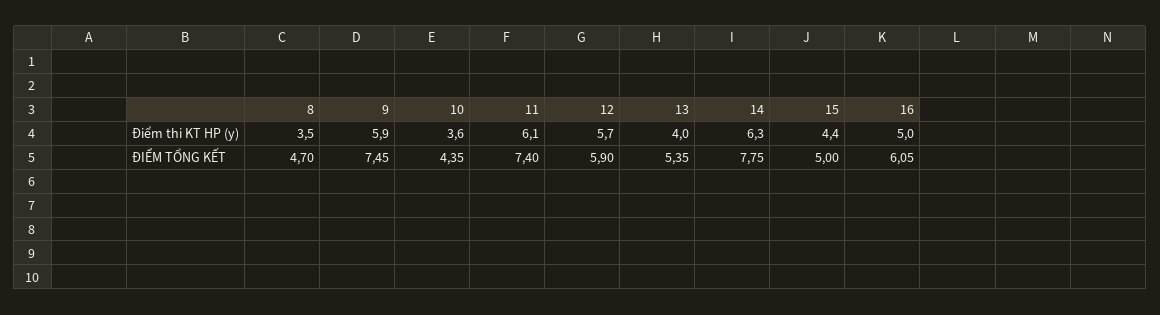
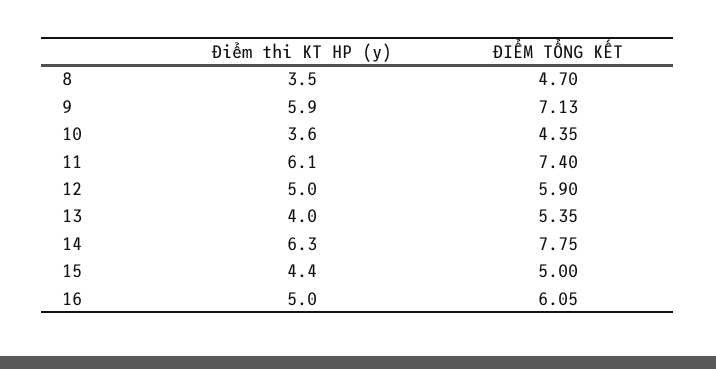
12, Điểm thi KT HP (y): 5.7 -> 5
9, ĐIỂM TỔNG KẾT: 7.45 -> 7.13

